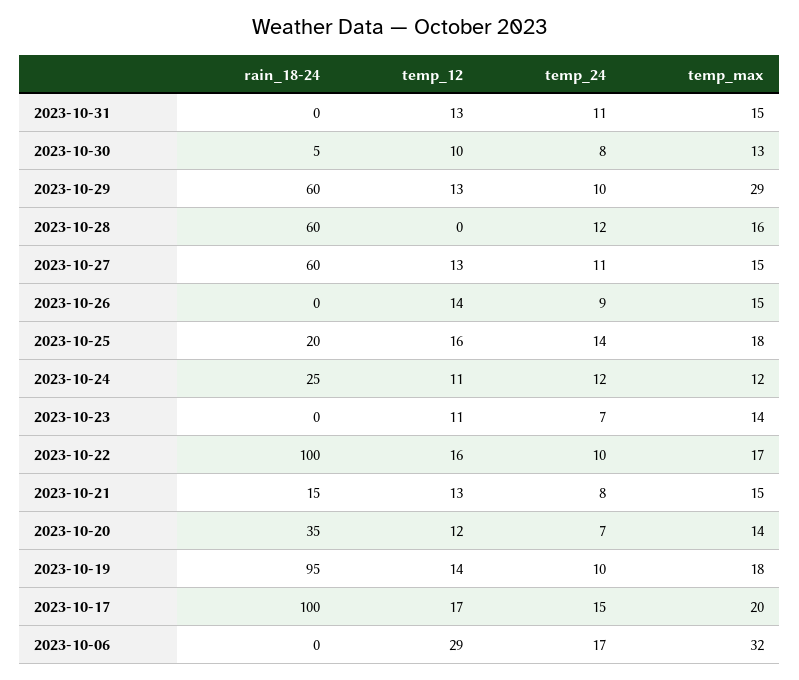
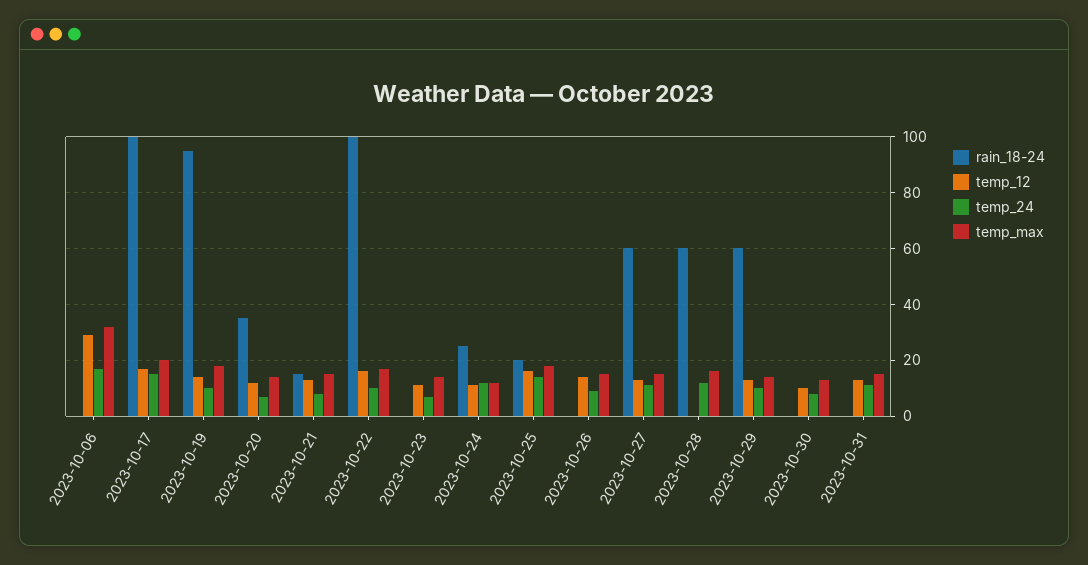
rain_18-24, 2023-10-30: 5 -> 0
temp_max, 2023-10-29: 29 -> 15

